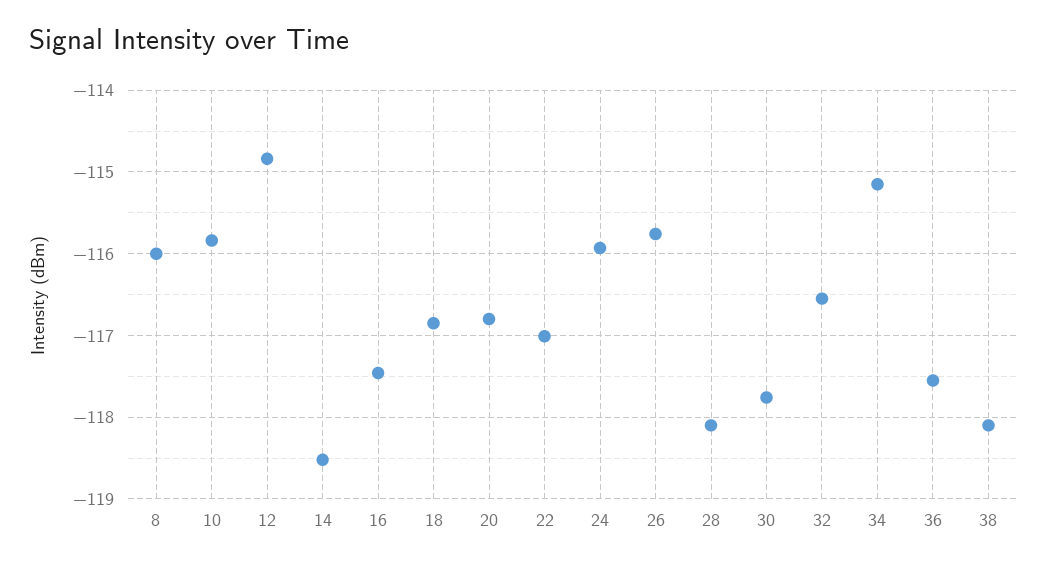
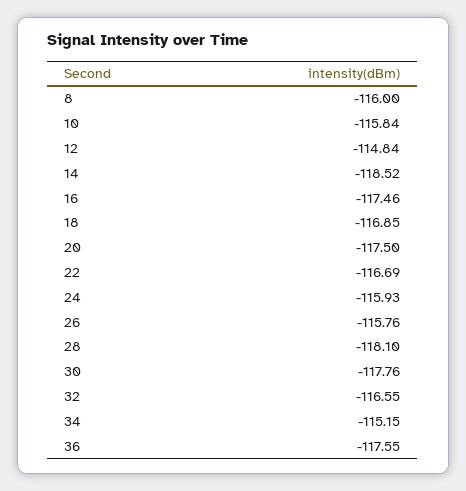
20: -116.8 -> -117.5
22: -117 -> -116.69
38: -118.1 -> none

